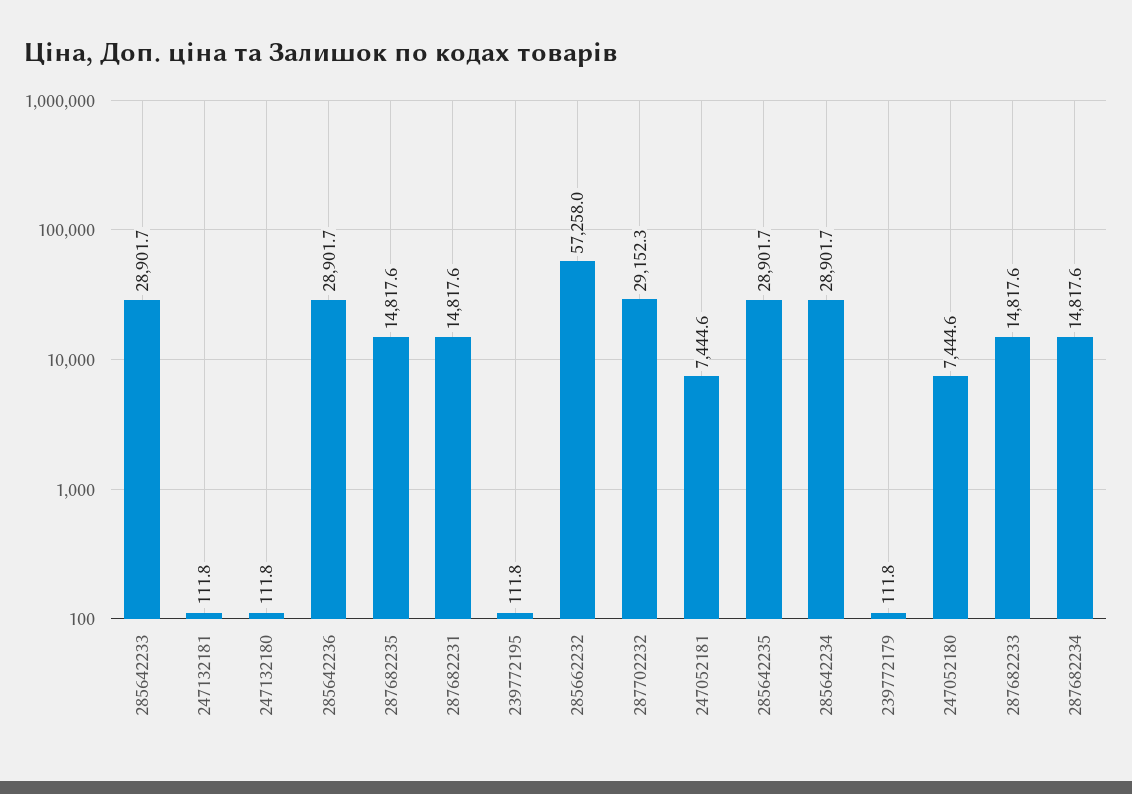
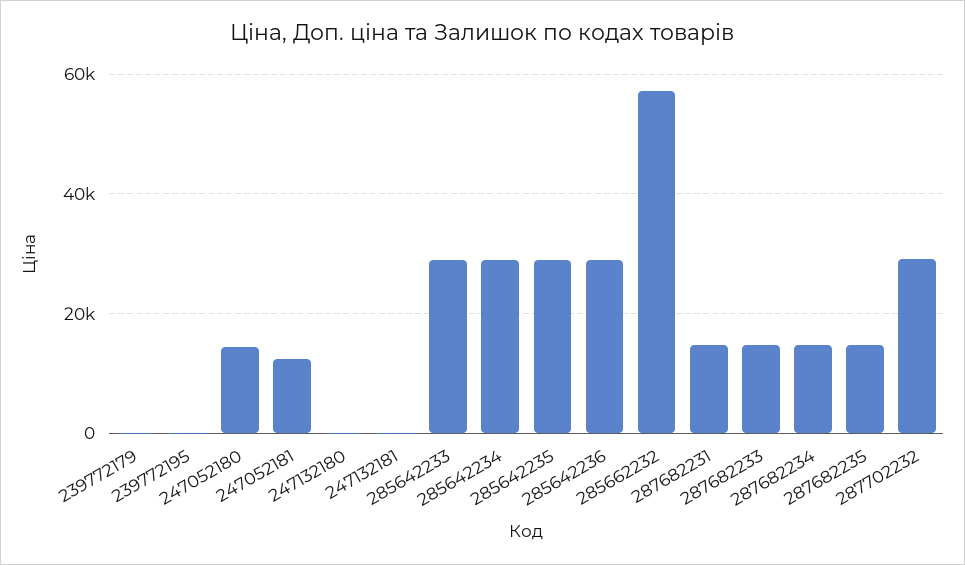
247052181: 7444.6 -> 12000
247052180: 7444.6 -> 14000

